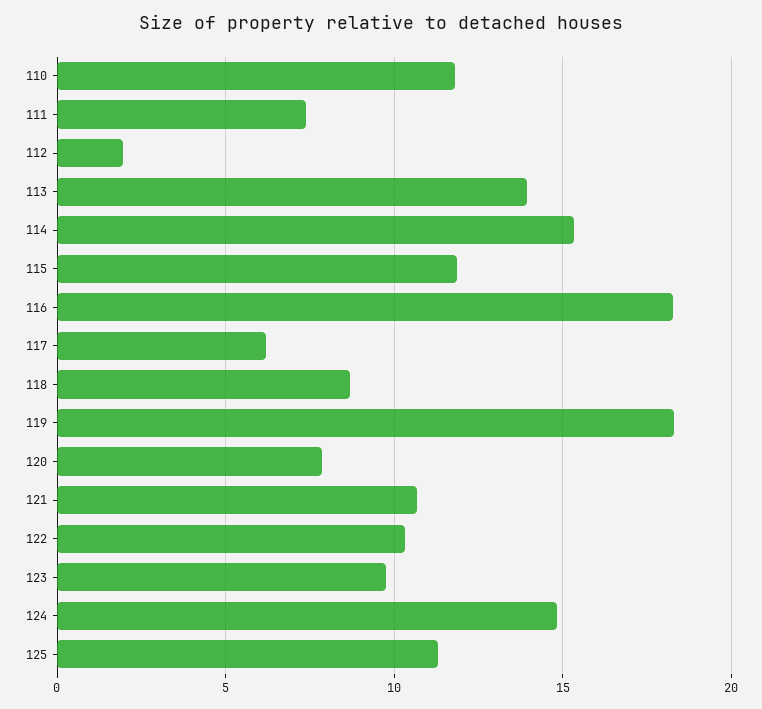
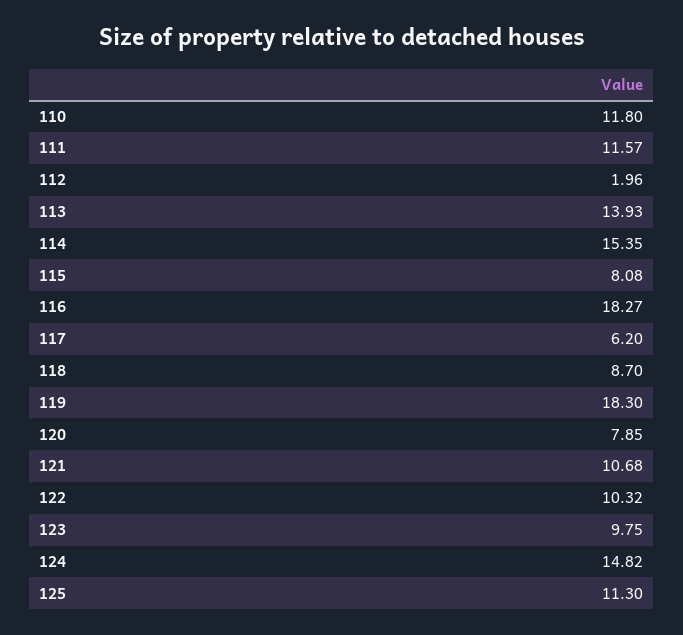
111: 7.5 -> 11.57
115: 12 -> 8.08

